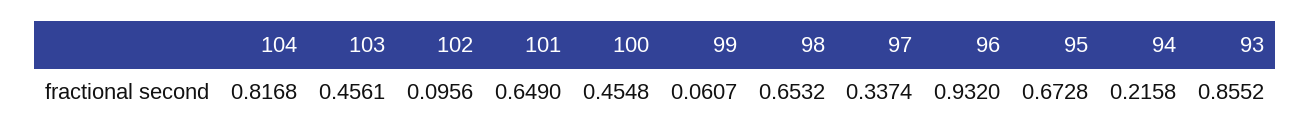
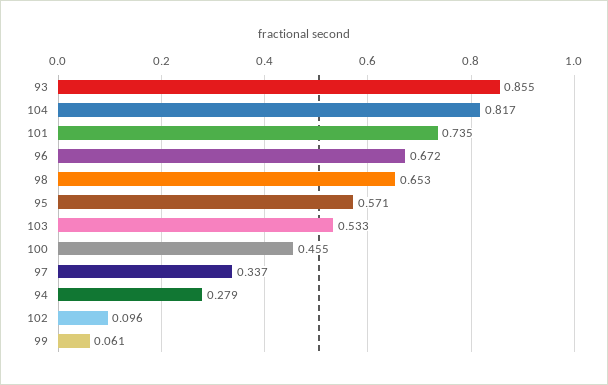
103: 0.4561 -> 0.533
101: 0.649 -> 0.735
96: 0.932 -> 0.672
95: 0.6728 -> 0.571
94: 0.2158 -> 0.279

